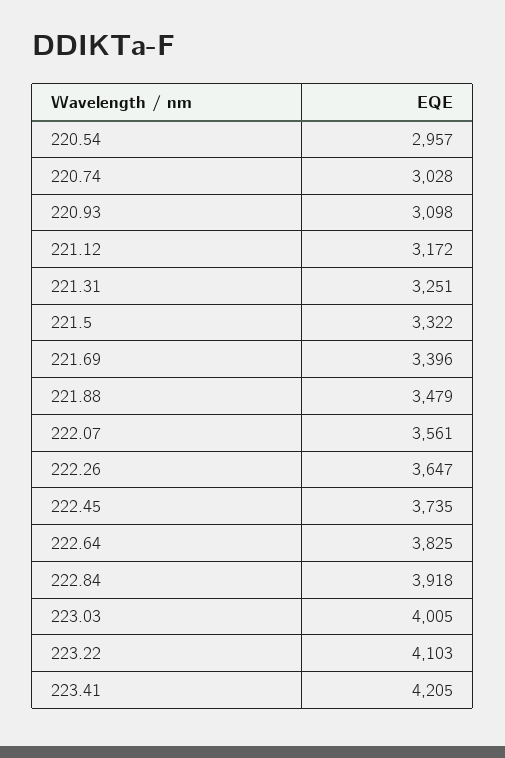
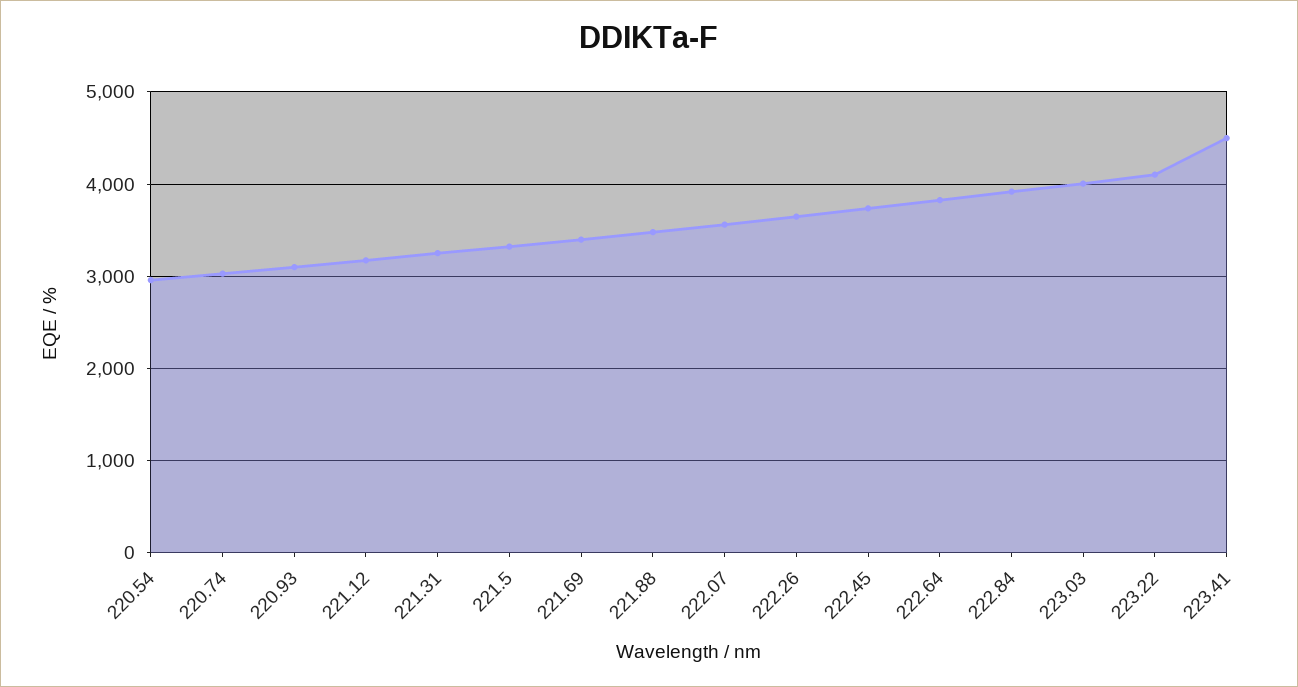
223.41: 4205 -> 4500

